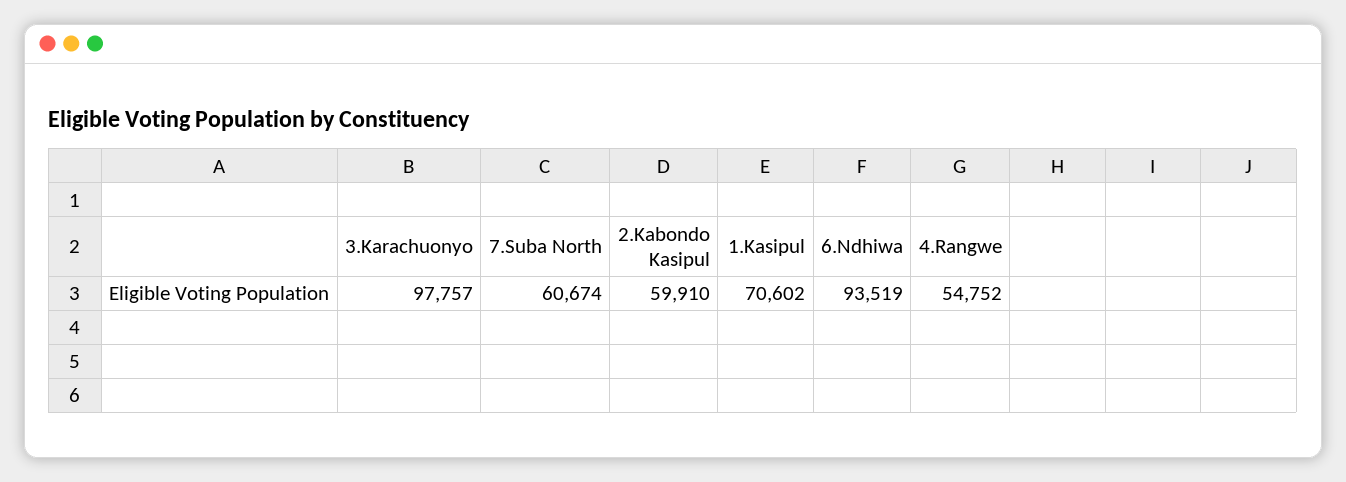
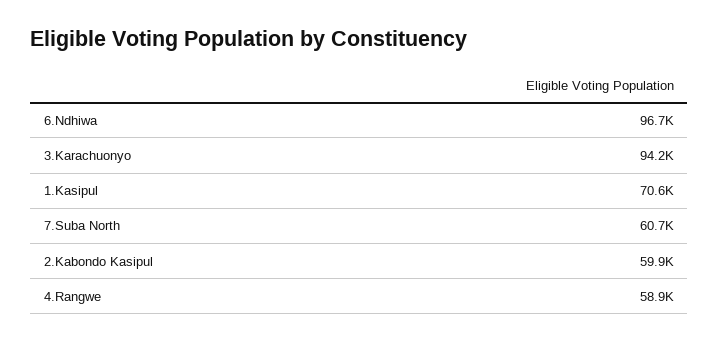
3.Karachuonyo: 97757 -> 94200
6.Ndhiwa: 93519 -> 96700
4.Rangwe: 54752 -> 58900

